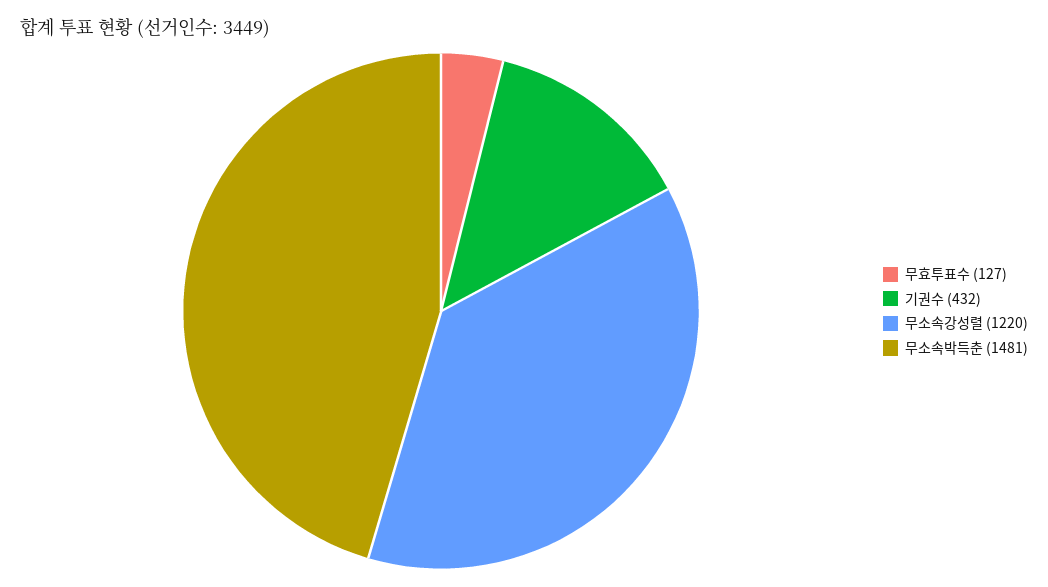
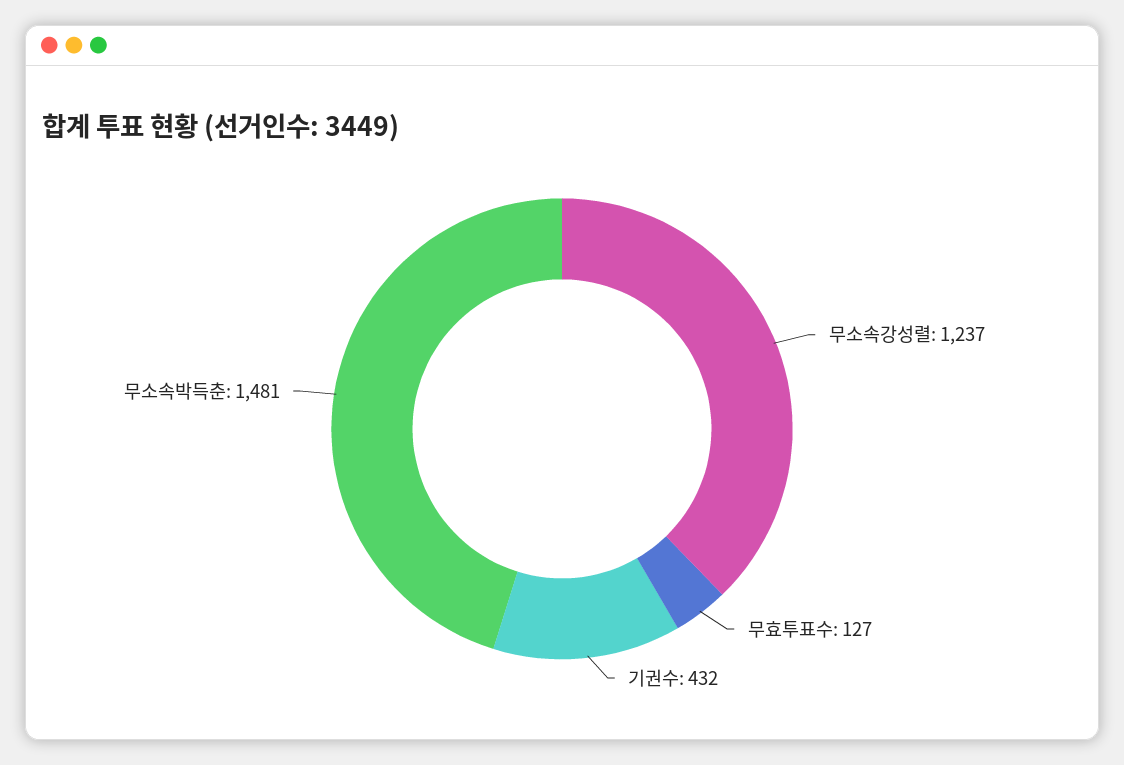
무소속강성렬: 1220 -> 1237

